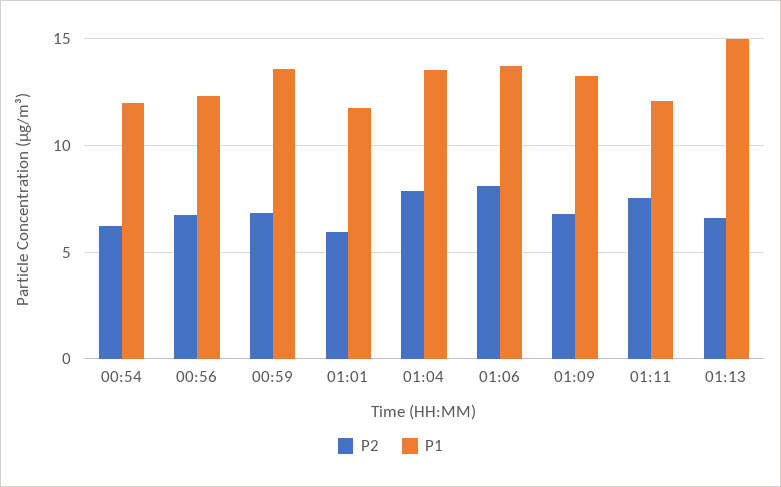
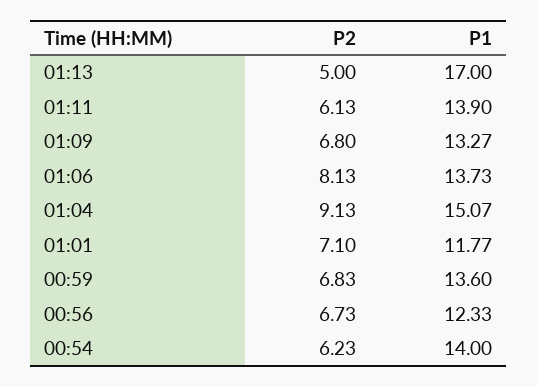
P1, 00:54: 12 -> 14
P2, 01:01: 6 -> 7.1
P2, 01:04: 8 -> 9.13
P1, 01:04: 13.5 -> 15.07
P2, 01:11: 7.5 -> 6.13
P1, 01:11: 12 -> 13.9
P2, 01:13: 6.5 -> 5
P1, 01:13: 15 -> 17

